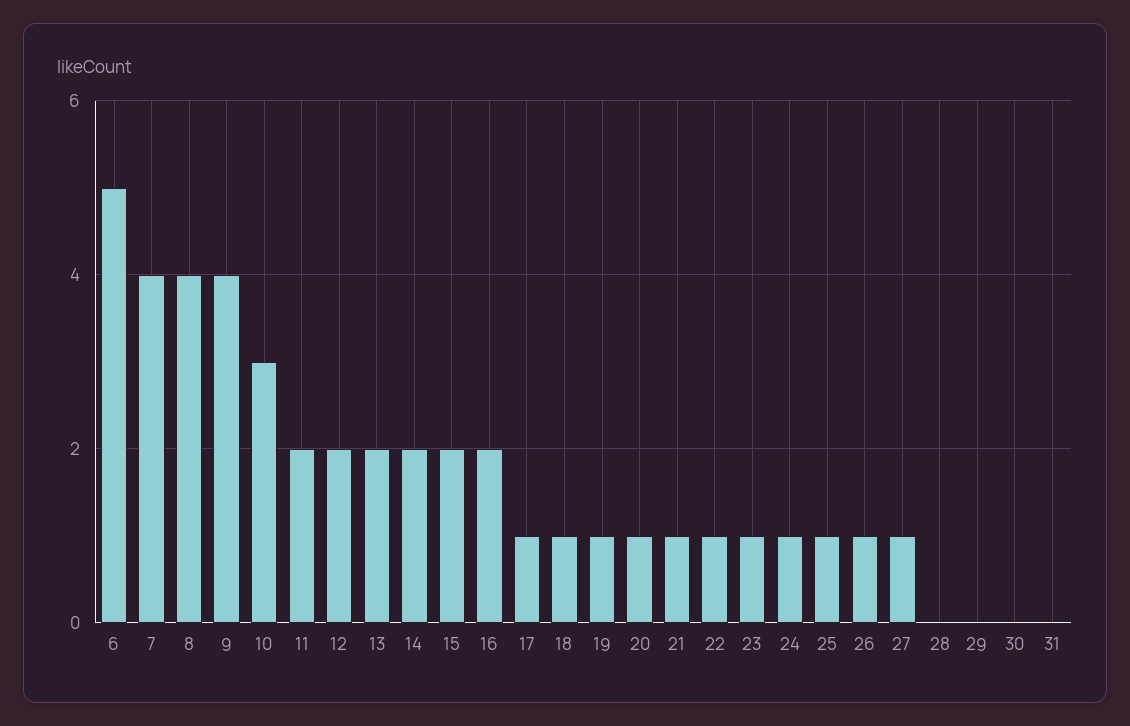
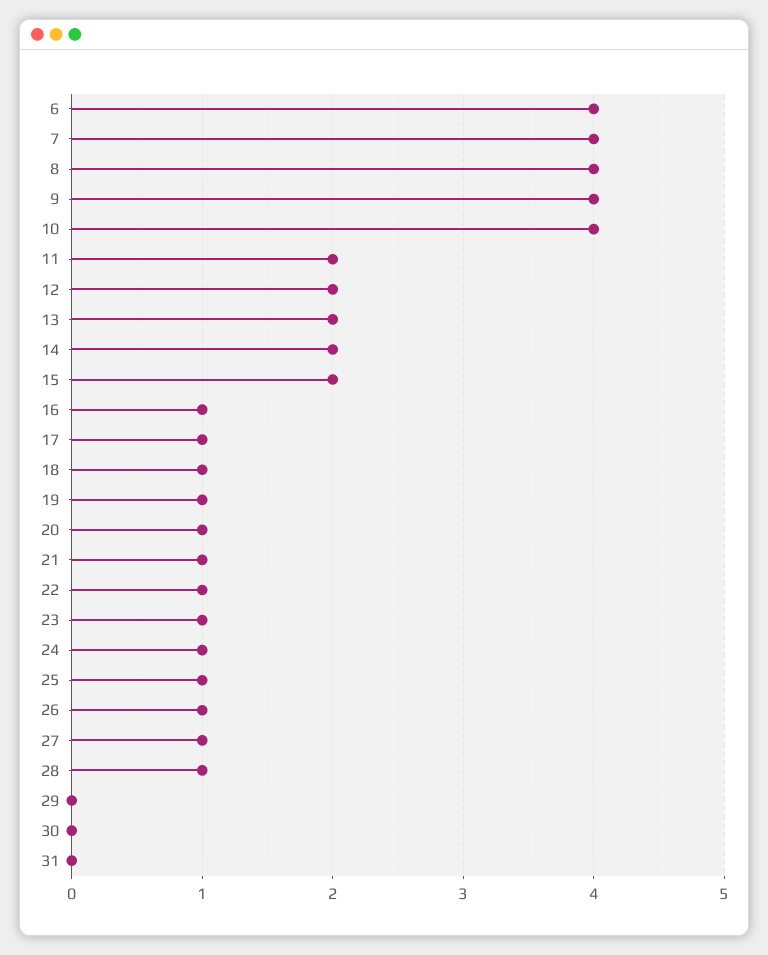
6: 5 -> 4
10: 3 -> 4
16: 2 -> 1
28: 0 -> 1

